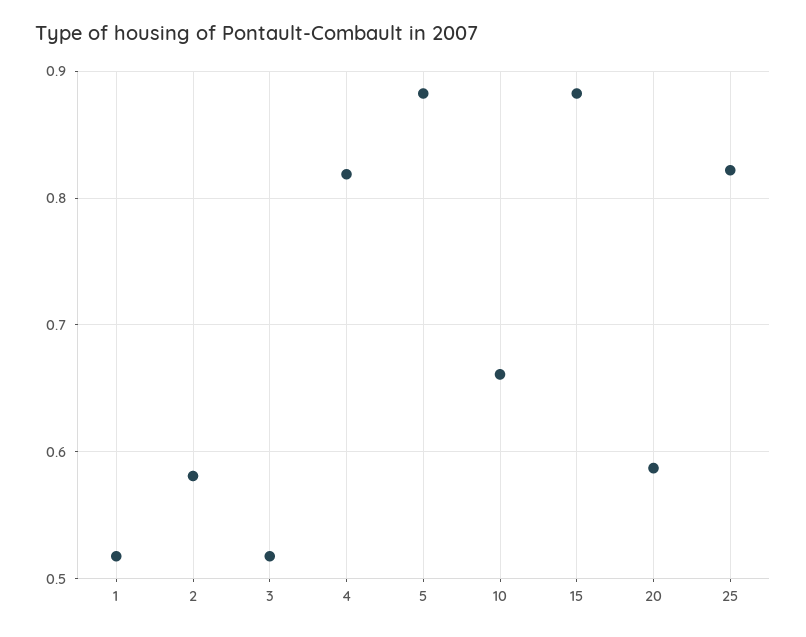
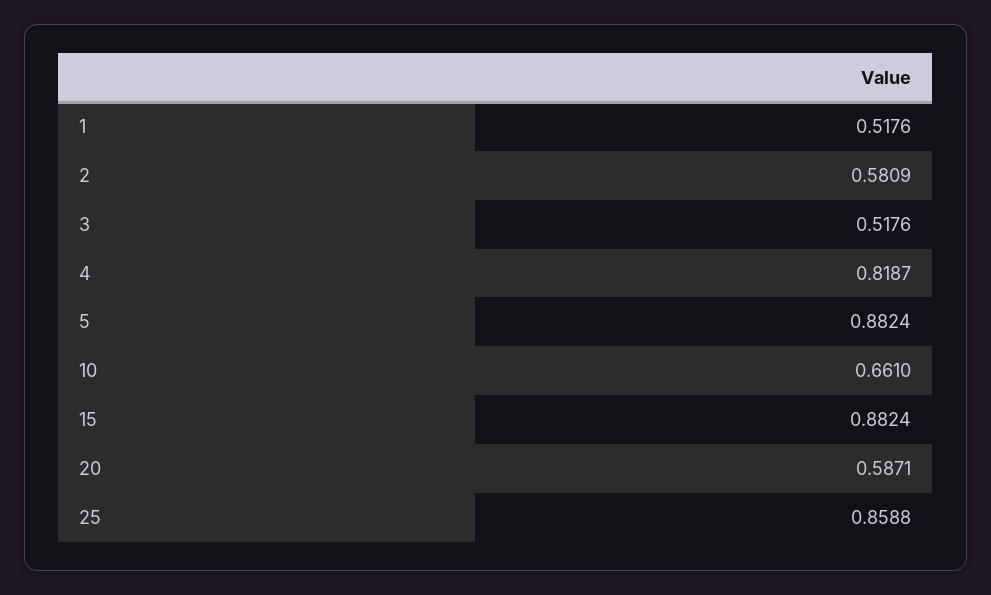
25: 0.82 -> 0.8588

